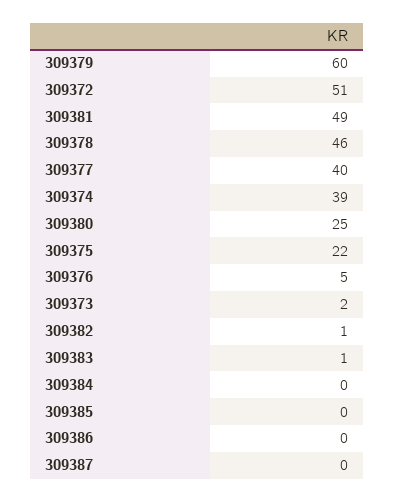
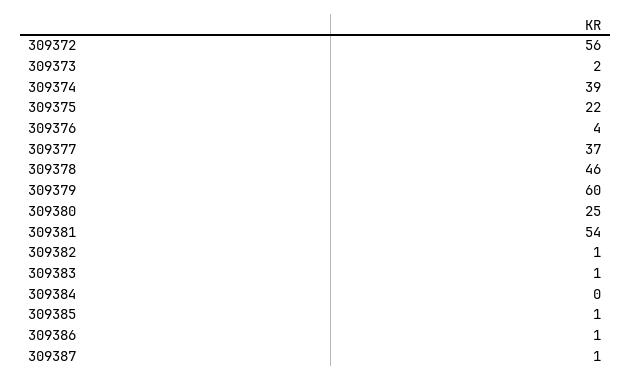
309372: 51 -> 56
309381: 49 -> 54
309377: 40 -> 37
309376: 5 -> 4
309385: 0 -> 1
309386: 0 -> 1
309387: 0 -> 1

